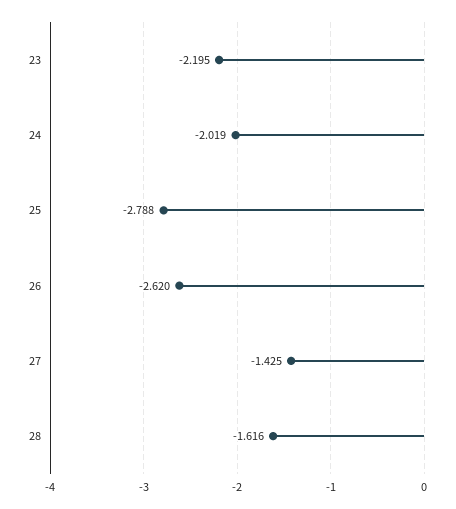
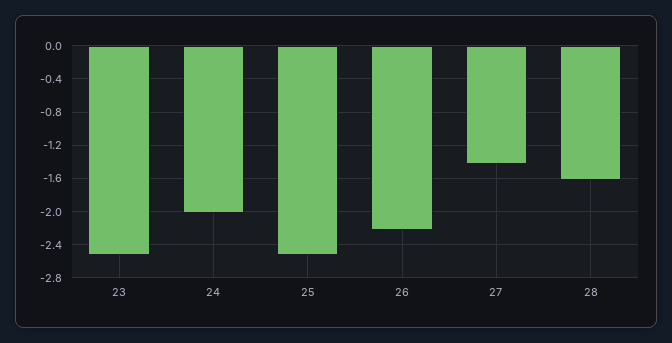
23: -2.195 -> -2.5
25: -2.788 -> -2.5
26: -2.62 -> -2.2

